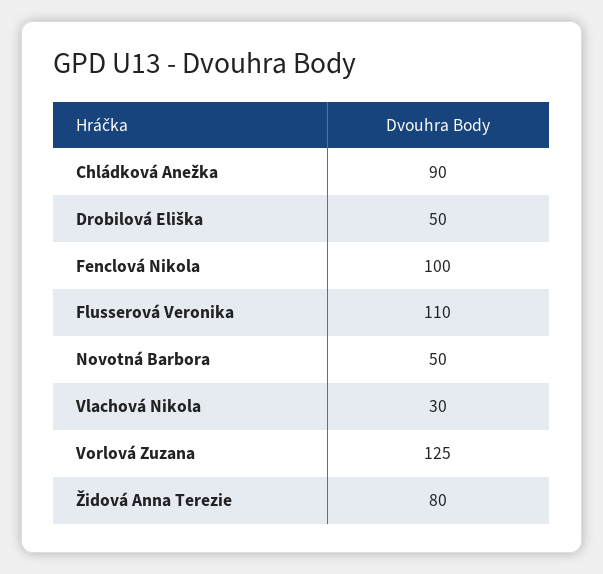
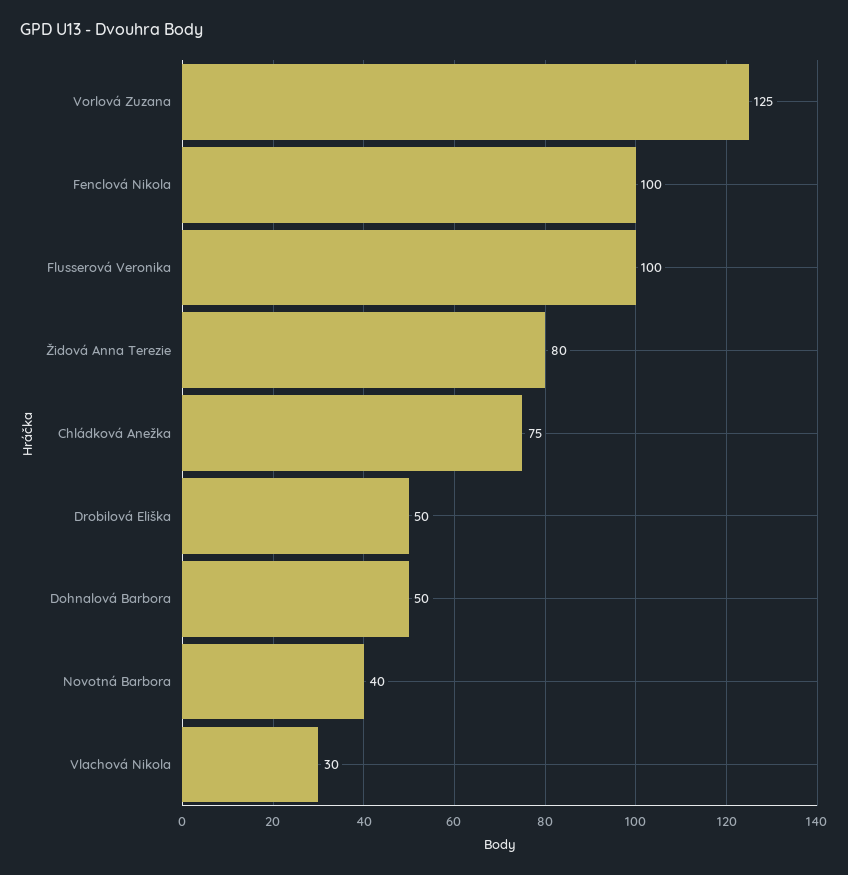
Chládková Anežka: 90 -> 75
Flusserová Veronika: 110 -> 100
Novotná Barbora: 50 -> 40
Dohnalová Barbora: none -> 50

